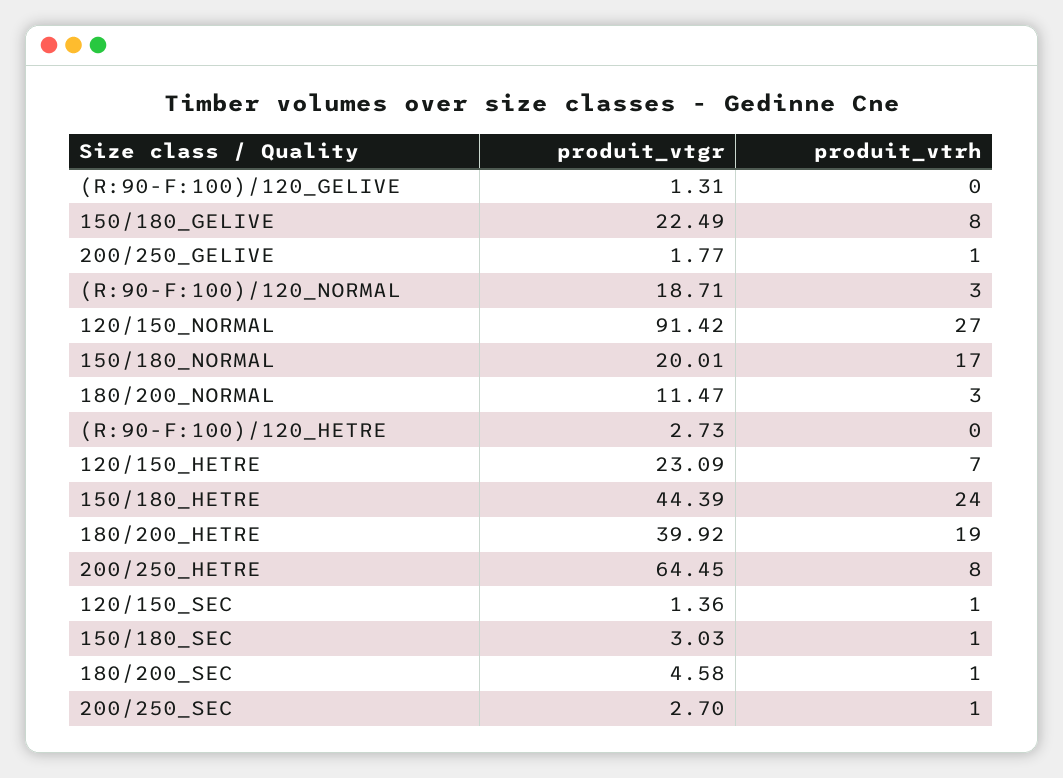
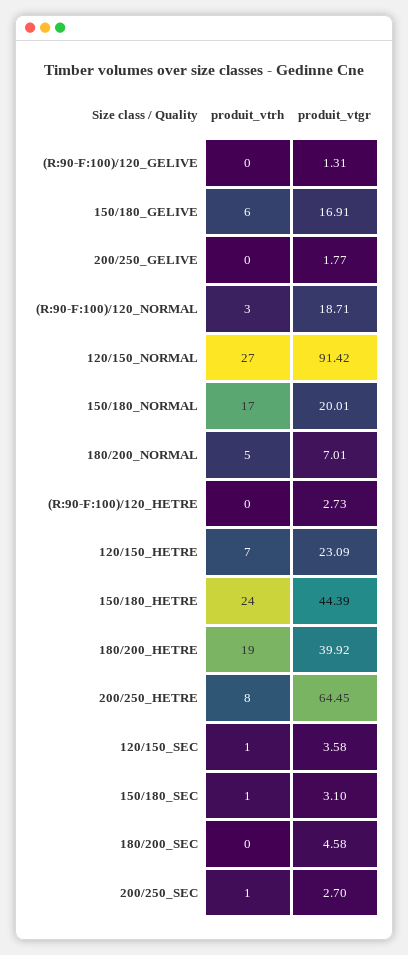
produit_vtgr, 150/180_GELIVE: 22.49 -> 16.91
produit_vtrh, 150/180_GELIVE: 8 -> 6
produit_vtrh, 200/250_GELIVE: 1 -> 0
produit_vtgr, 180/200_NORMAL: 11.47 -> 7.01
produit_vtrh, 180/200_NORMAL: 3 -> 5
produit_vtgr, 120/150_SEC: 1.36 -> 3.58
produit_vtgr, 150/180_SEC: 3.03 -> 3.1
produit_vtrh, 180/200_SEC: 1 -> 0

